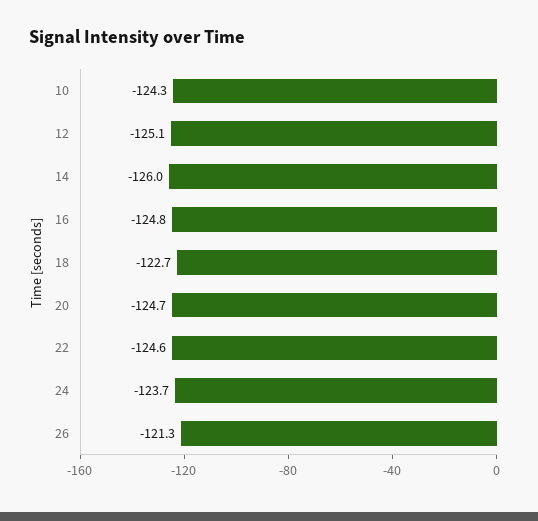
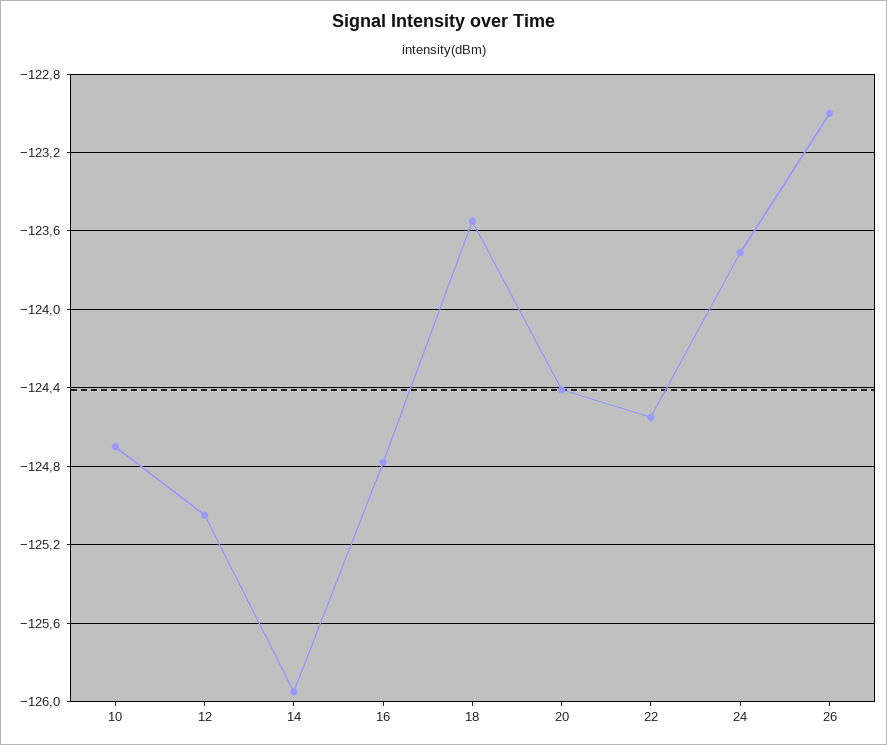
10: -124.3 -> -124.7
18: -122.7 -> -123.55
20: -124.7 -> -124.4
26: -121.3 -> -123

